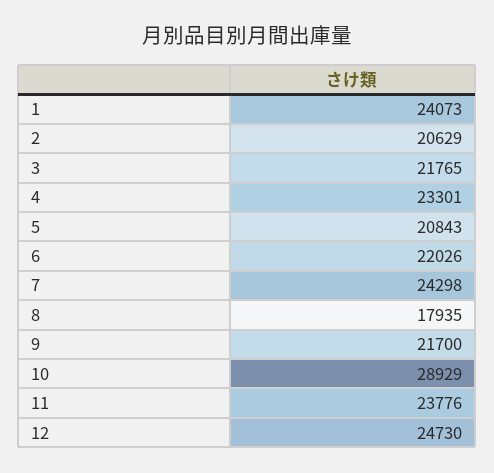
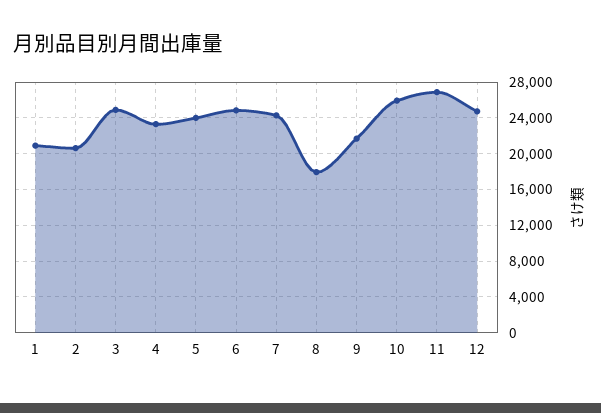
1: 24073 -> 21000
3: 21765 -> 25000
5: 20843 -> 24000
6: 22026 -> 25000
10: 28929 -> 26000
11: 23776 -> 27000

